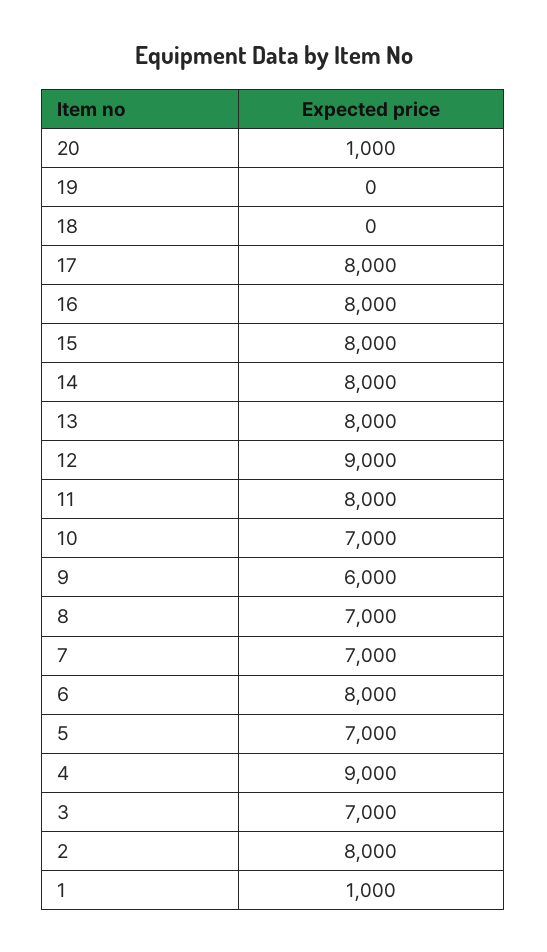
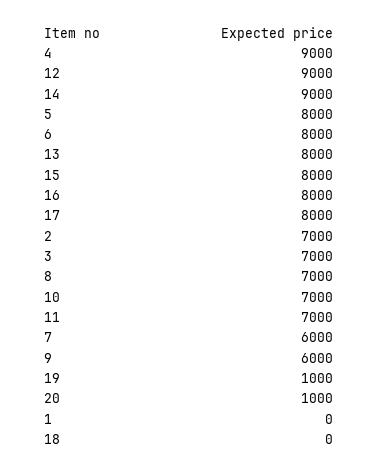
19: 0 -> 1000
14: 8000 -> 9000
11: 8000 -> 7000
7: 7000 -> 6000
5: 7000 -> 8000
2: 8000 -> 7000
1: 1000 -> 0

